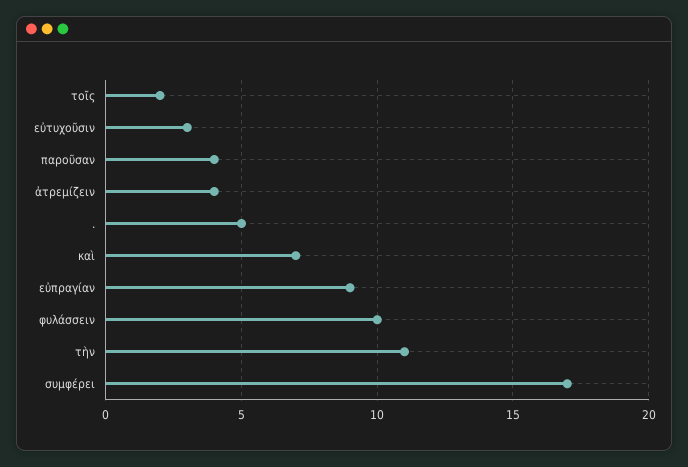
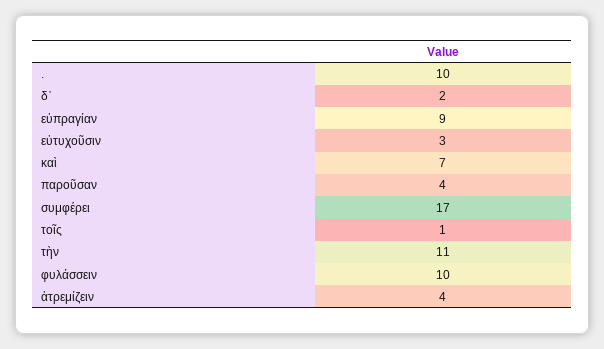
τοῖς: 2 -> 1
.: 5 -> 10
δ᾽: none -> 2

